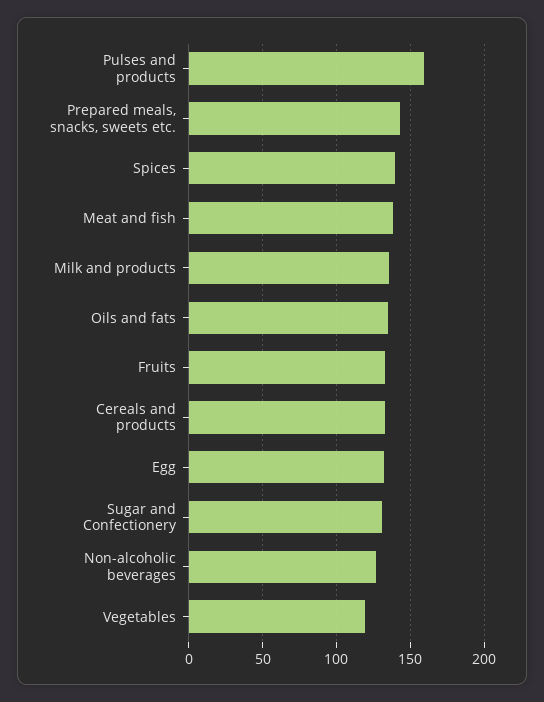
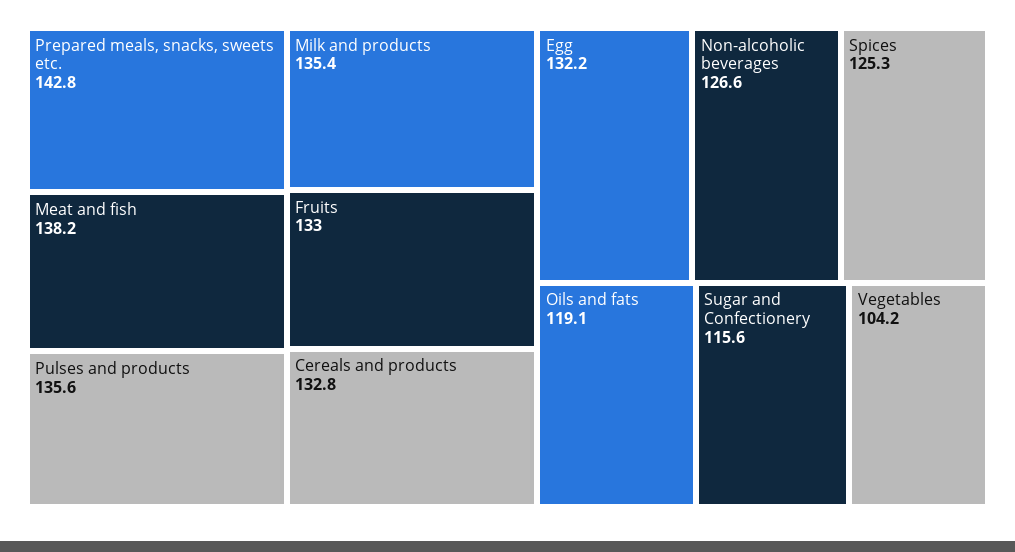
Pulses and products: 160 -> 135.6
Spices: 140 -> 125.3
Oils and fats: 135 -> 119.1
Sugar and Confectionery: 130 -> 115.6
Vegetables: 120 -> 104.2

